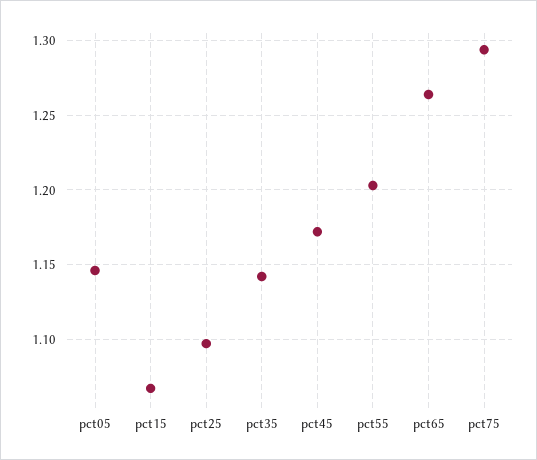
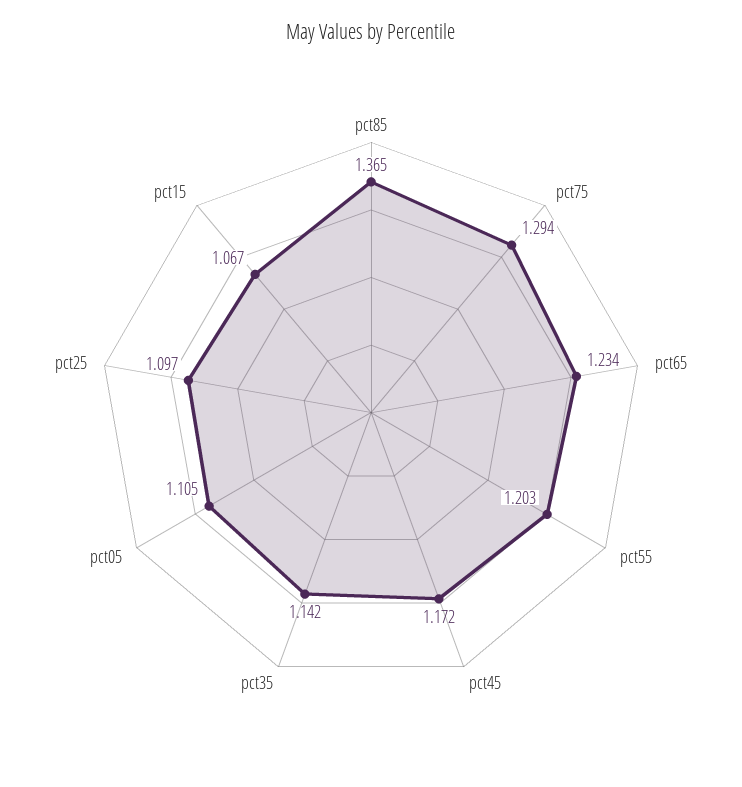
pct05: 1.145 -> 1.105
pct65: 1.265 -> 1.234
pct85: none -> 1.365

